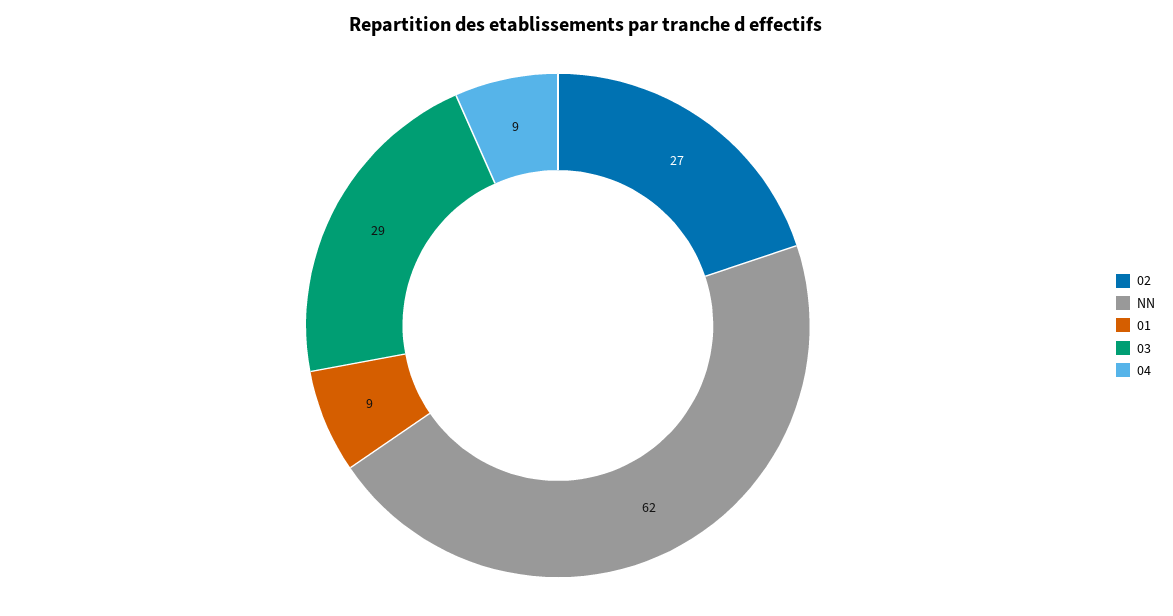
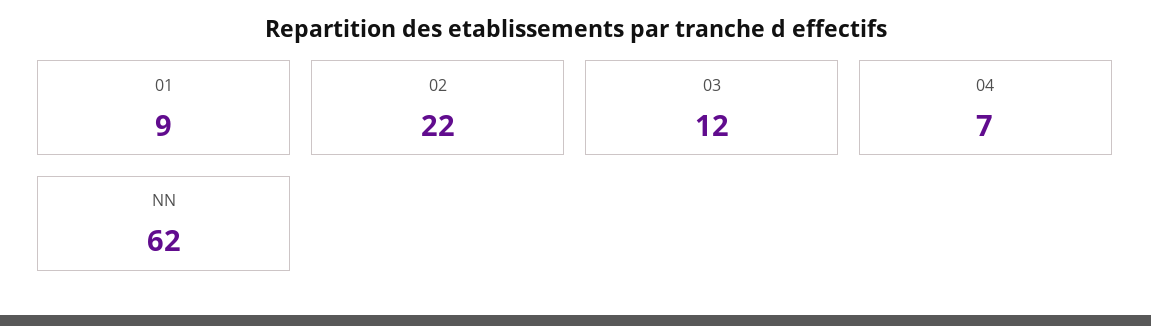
02: 27 -> 22
03: 29 -> 12
04: 9 -> 7

